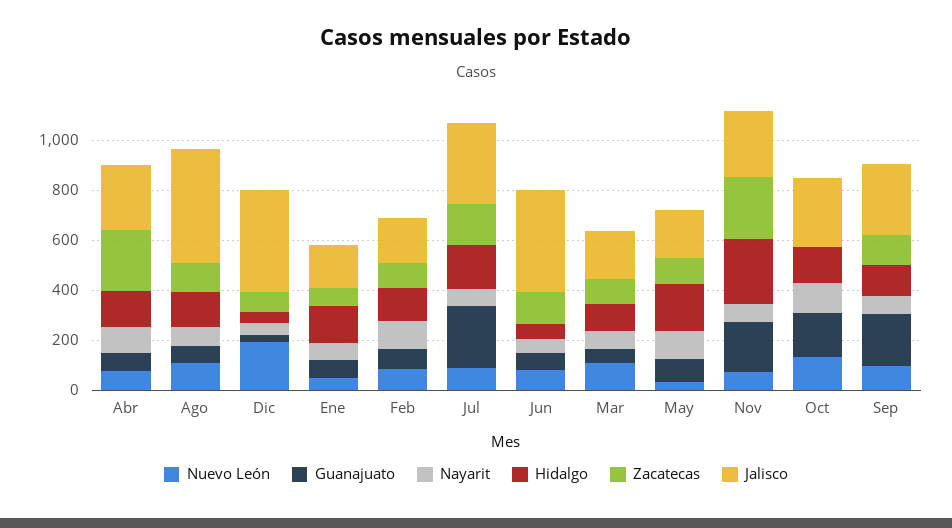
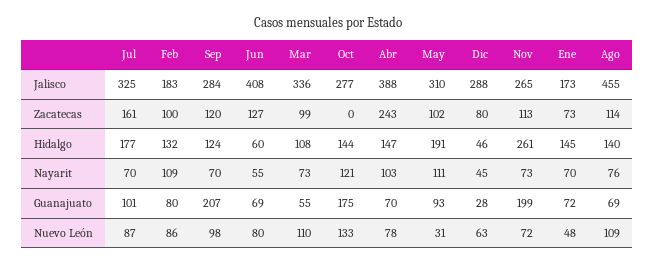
Jalisco, Abr: 250 -> 388
Nuevo León, Dic: 200 -> 63
Jalisco, Dic: 400 -> 288
Guanajuato, Jul: 250 -> 101
Jalisco, Mar: 200 -> 336
Jalisco, May: 200 -> 310
Zacatecas, Nov: 250 -> 113

